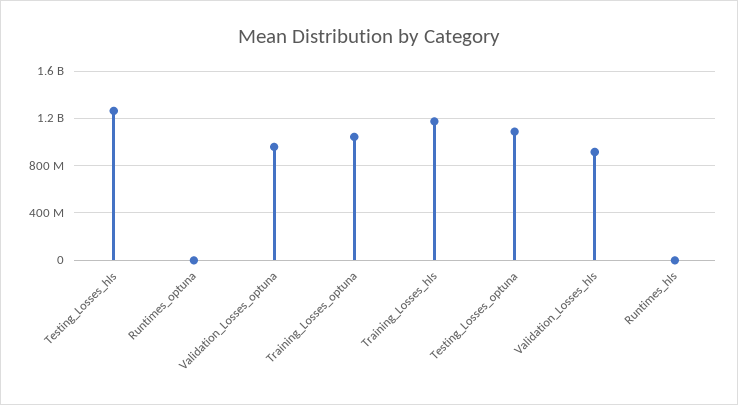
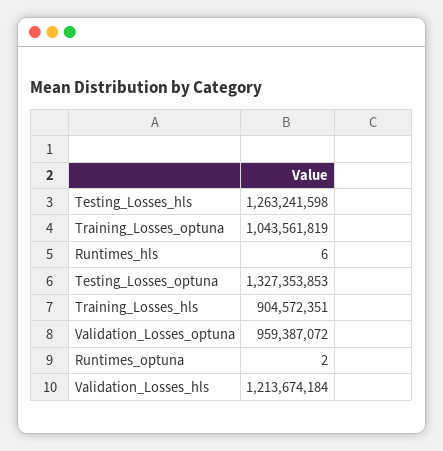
Training_Losses_hls: 1200000000 -> 904572351
Testing_Losses_optuna: 1100000000 -> 1327353853
Validation_Losses_hls: 900000000 -> 1213674184

